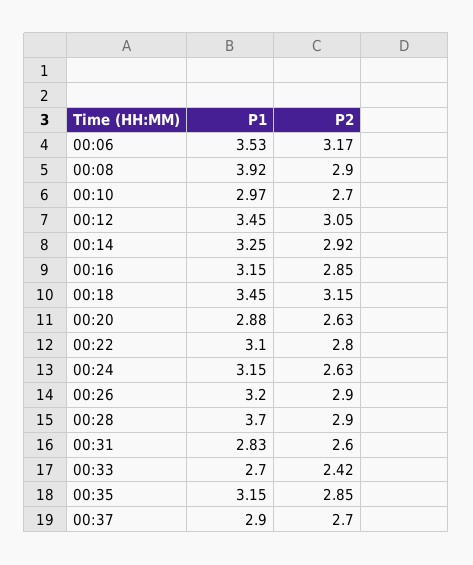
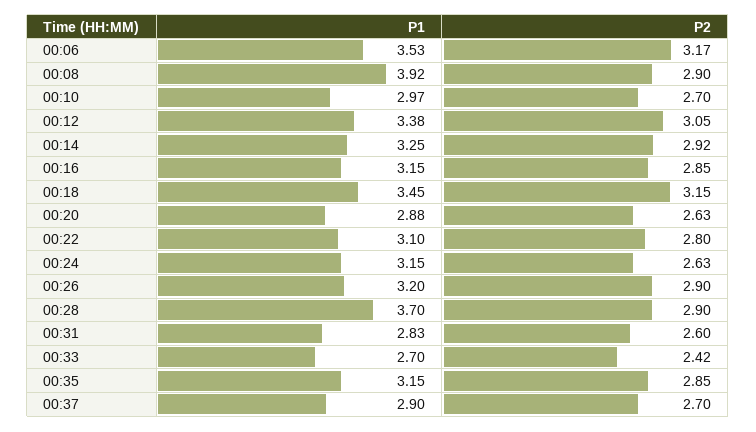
P1, 00:12: 3.45 -> 3.38

